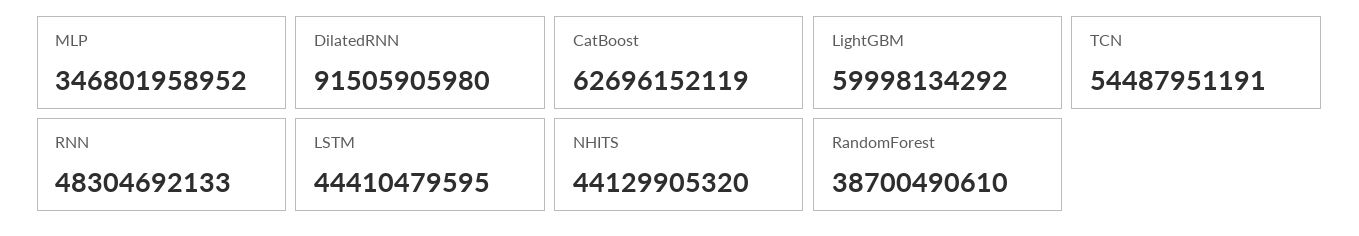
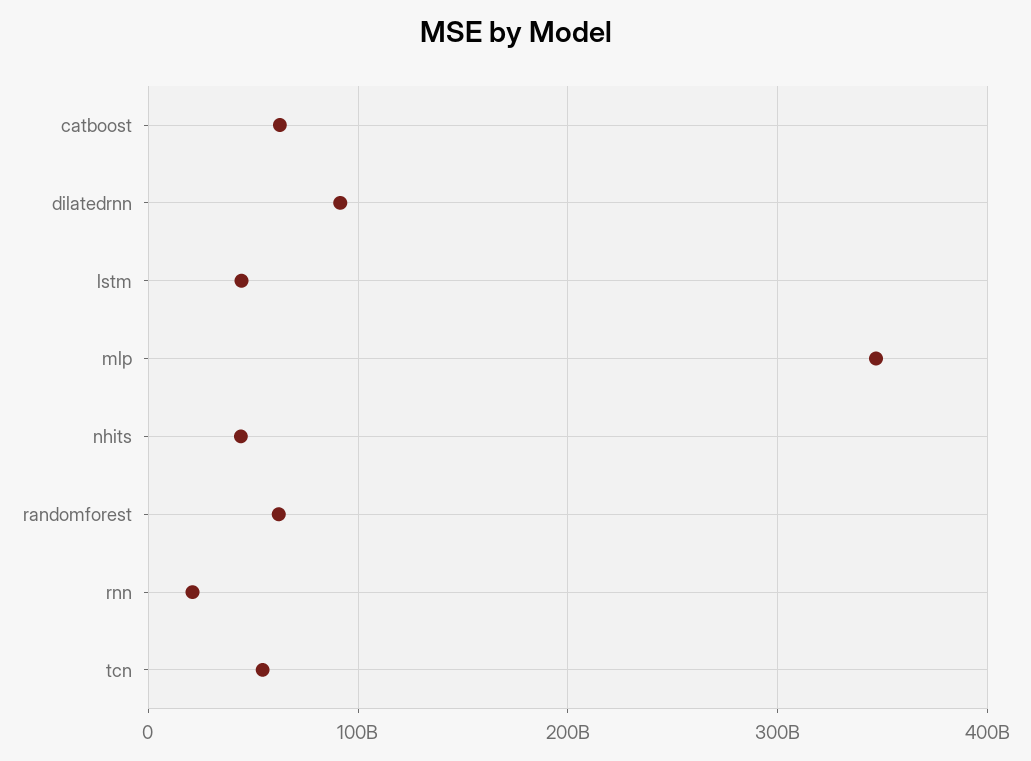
LightGBM: 59998134292 -> none
RNN: 48304692133 -> 20000000000
RandomForest: 38700490610 -> 60000000000

